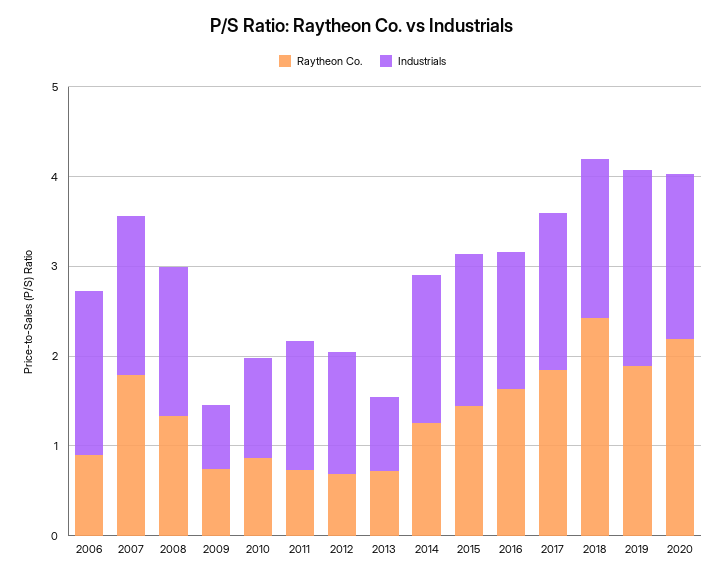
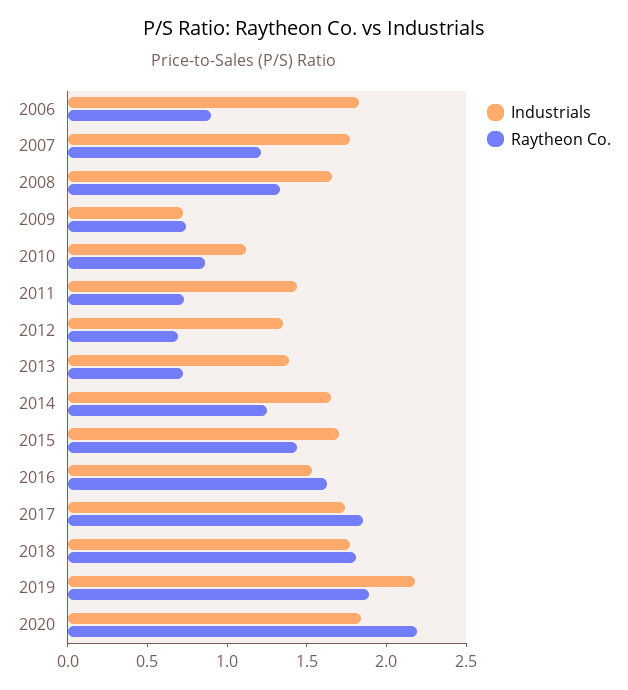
Raytheon Co., 2007: 1.8 -> 1.2
Industrials, 2013: 0.8 -> 1.4
Raytheon Co., 2018: 2.4 -> 1.8

